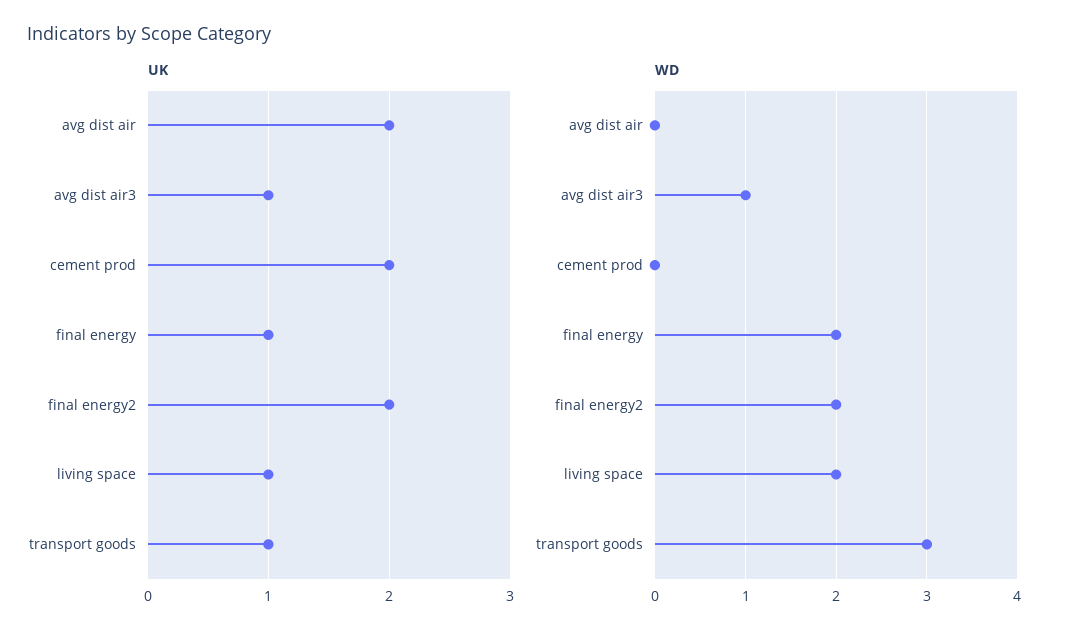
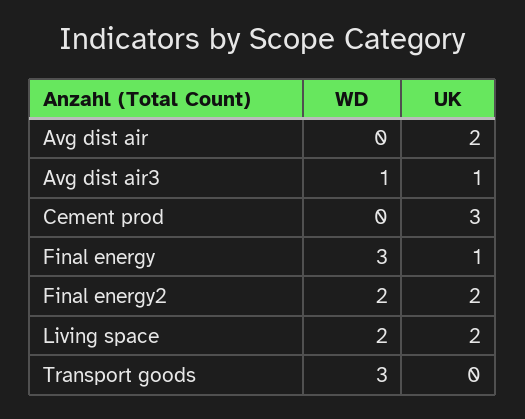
UK, cement prod: 2 -> 3
UK, living space: 1 -> 2
UK, transport goods: 1 -> 0
WD, final energy: 2 -> 3

